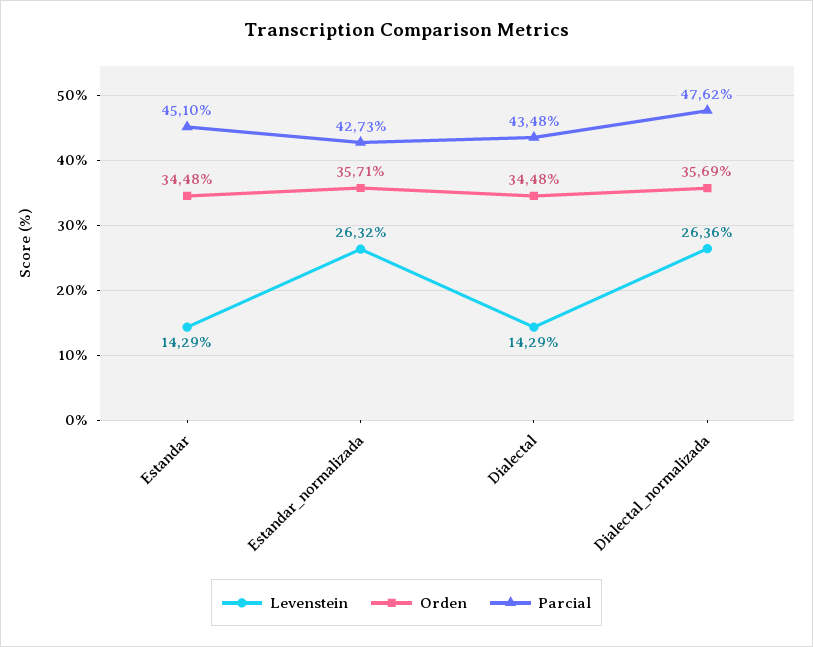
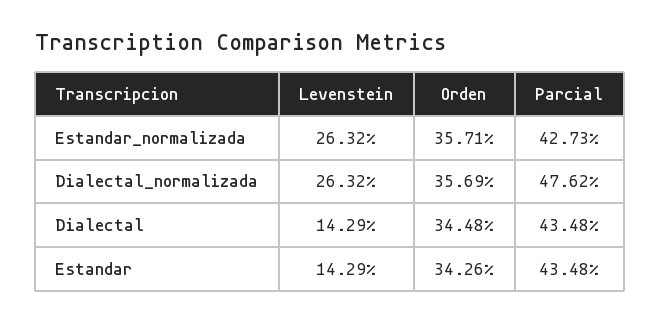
Orden, Estandar: 34.48 -> 34.26
Parcial, Estandar: 45.1 -> 43.48
Levenstein, Dialectal_normalizada: 26.36 -> 26.32

